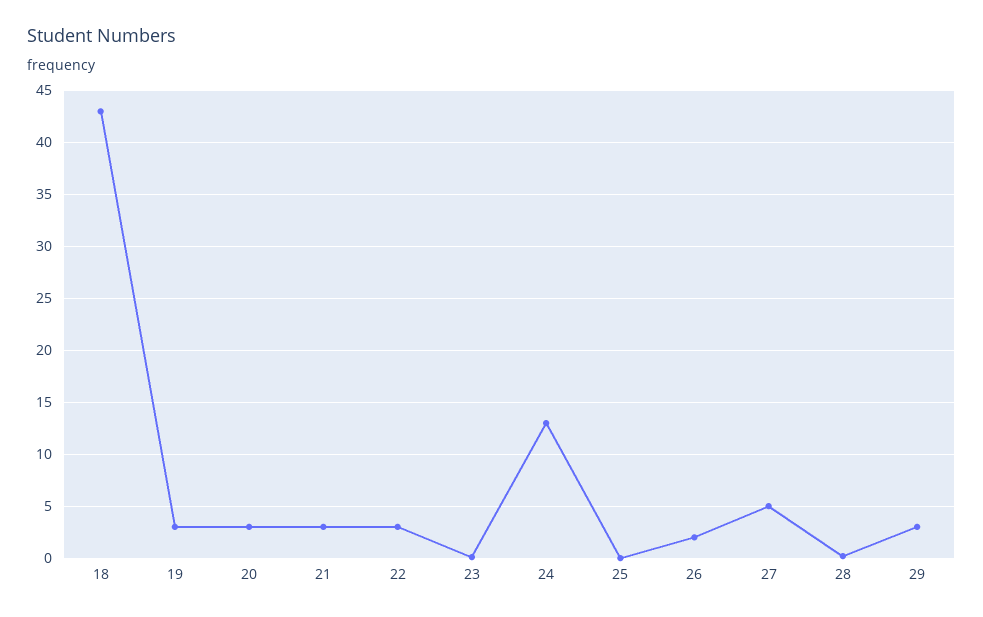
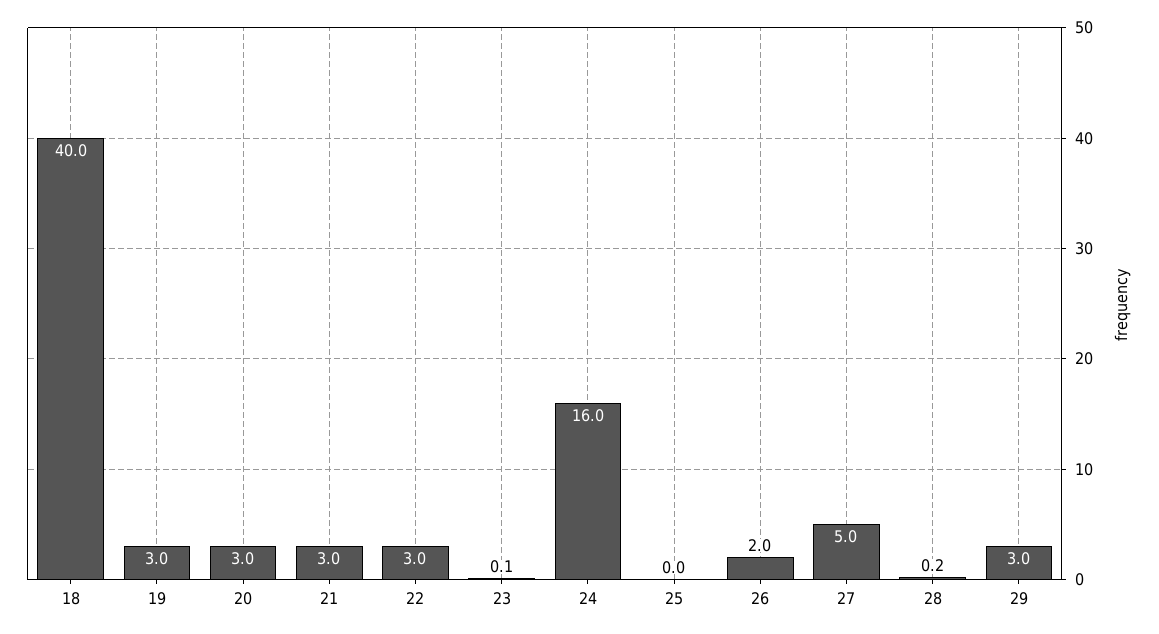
18: 43 -> 40
24: 13 -> 16

